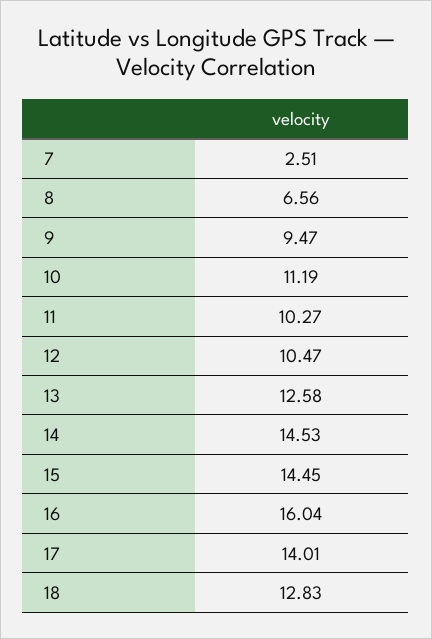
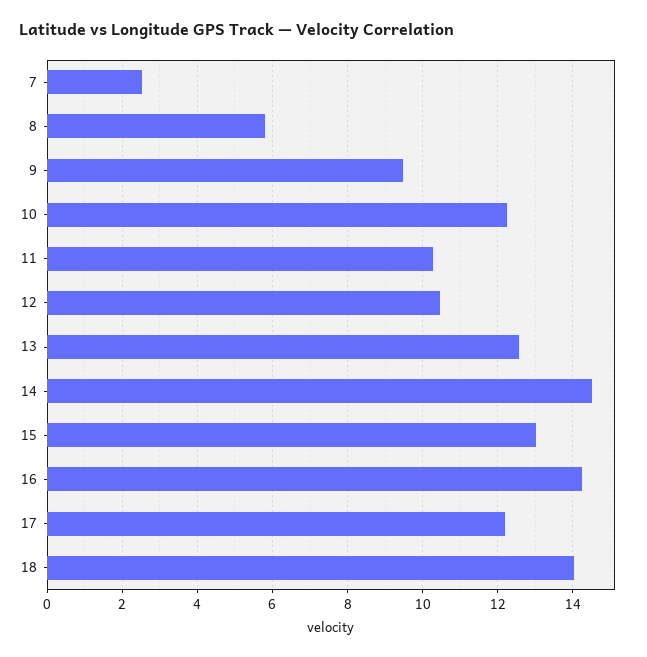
8: 6.56 -> 5.8
10: 11.19 -> 12.2
15: 14.45 -> 13
16: 16.04 -> 14.2
17: 14.01 -> 12.2
18: 12.83 -> 14

